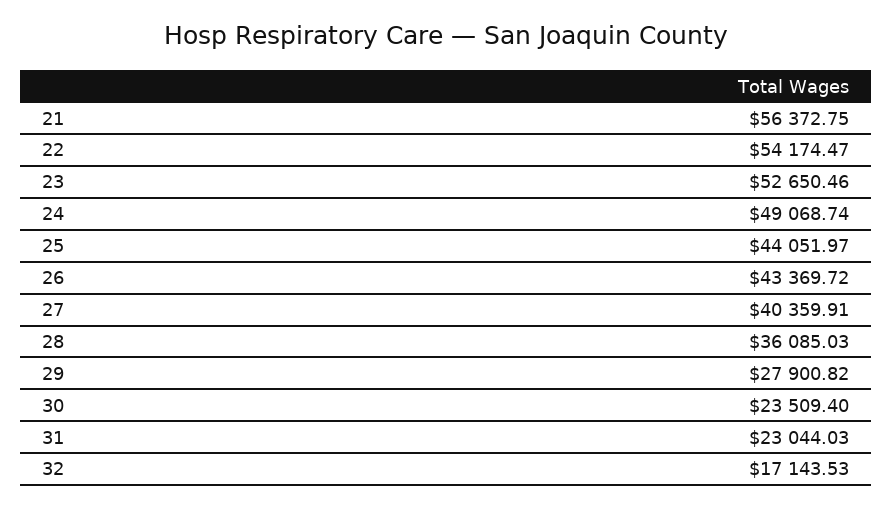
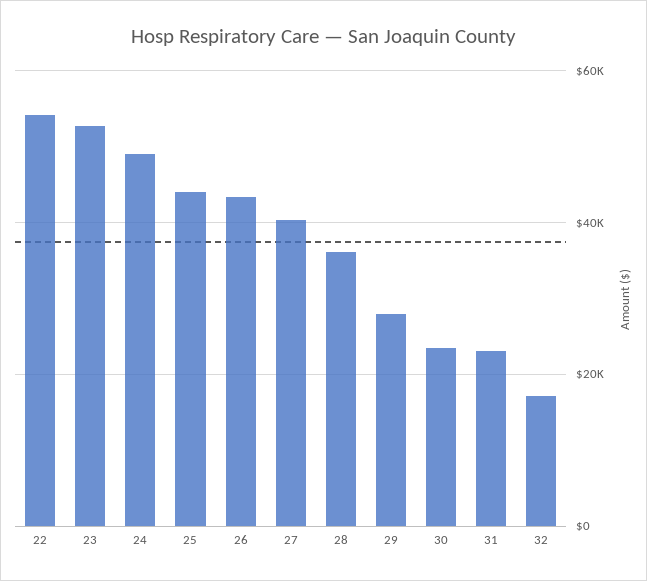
21: 56372.75 -> none

